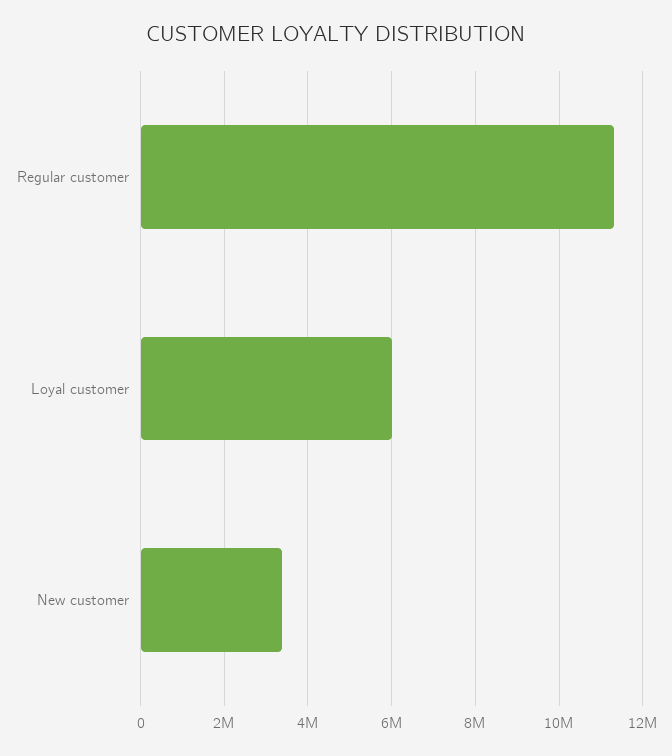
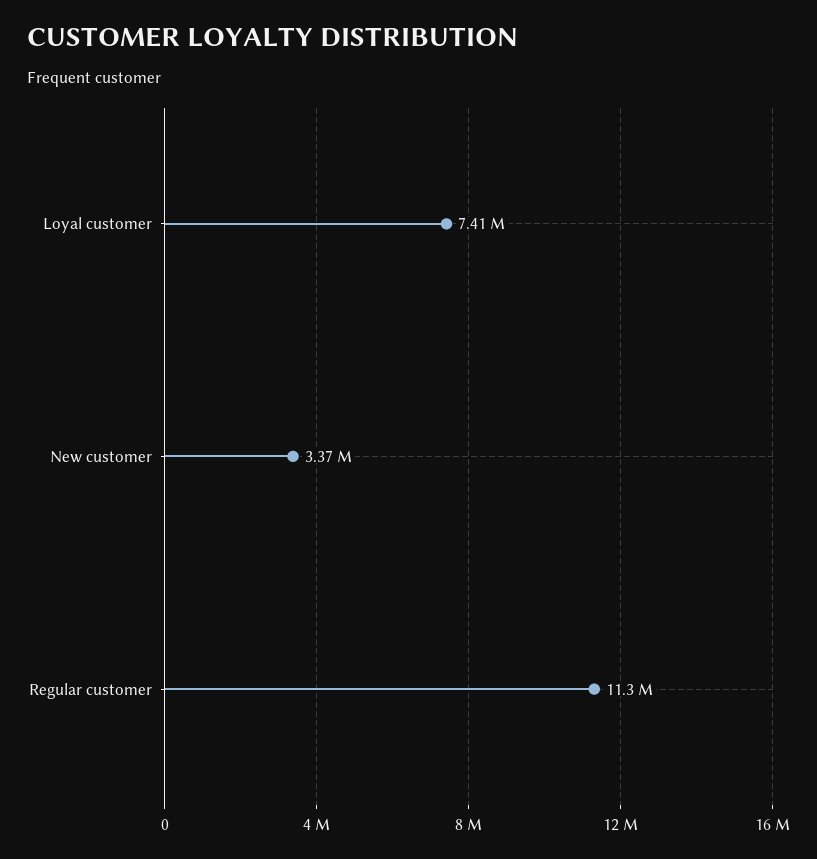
Loyal customer: 6000000 -> 7410000

